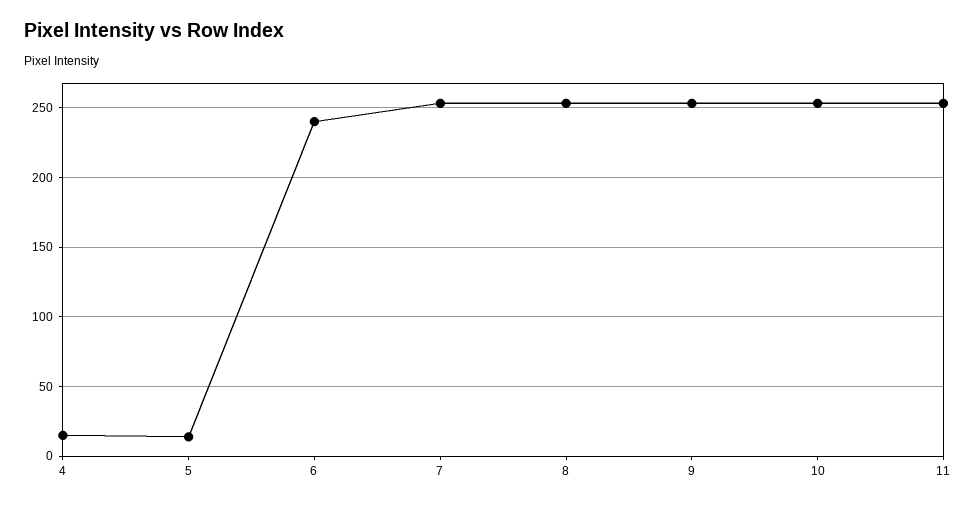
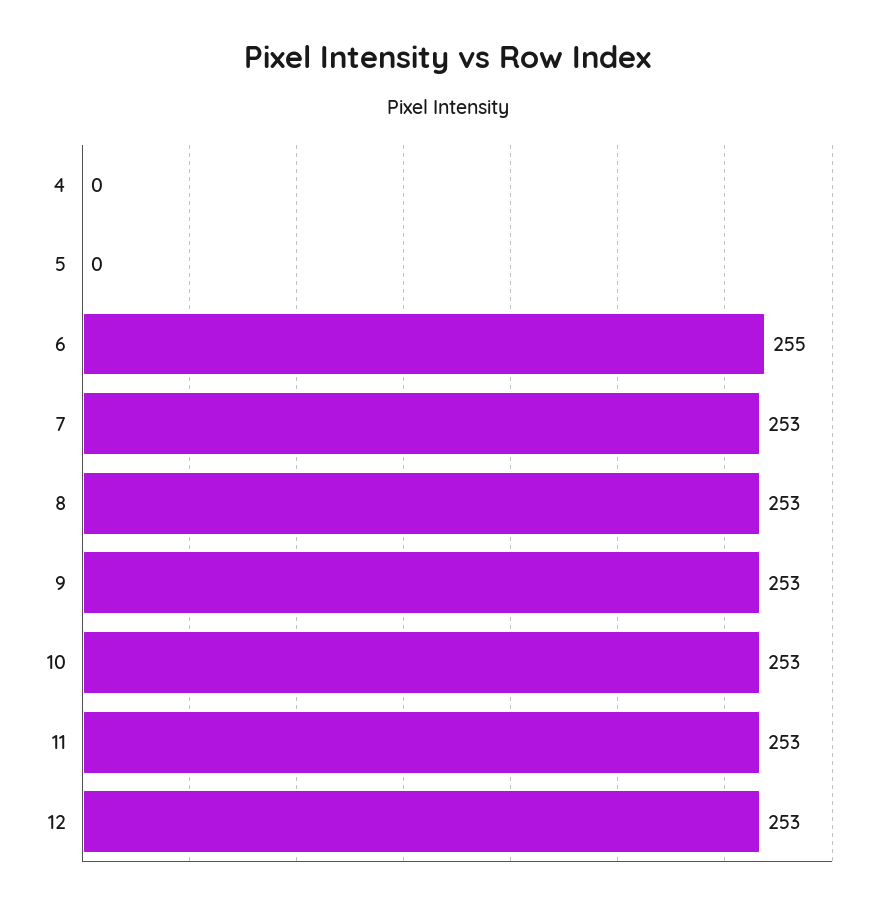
4: 15 -> 0
5: 15 -> 0
6: 240 -> 255
12: none -> 253

